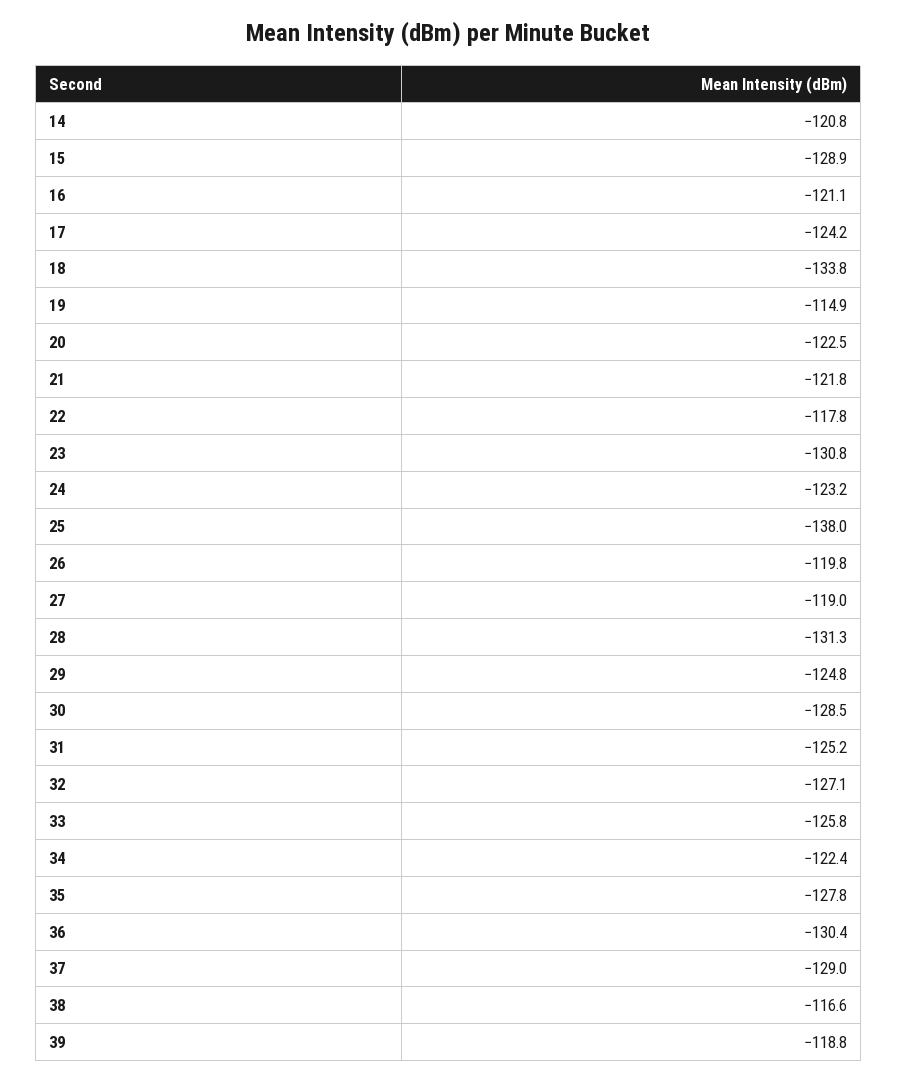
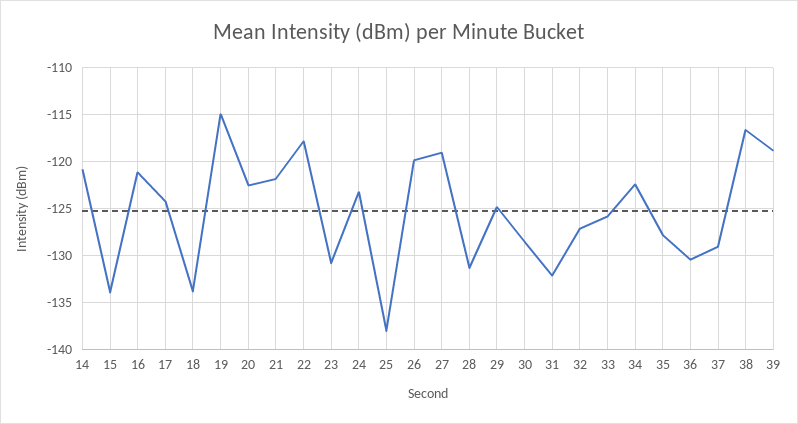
15: -128.9 -> -134
31: -125.2 -> -132

